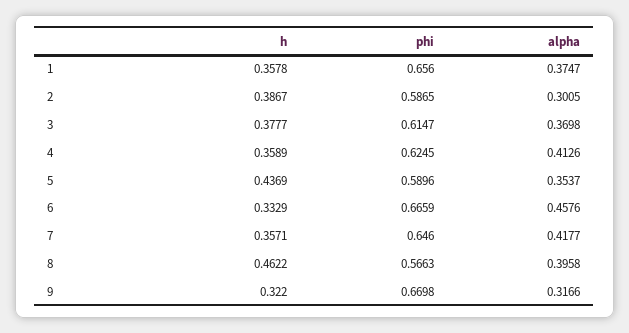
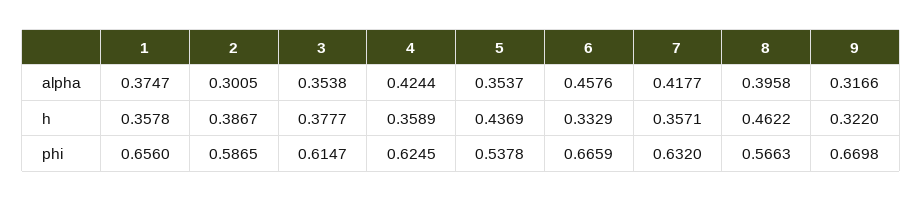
alpha, 3: 0.3698 -> 0.3538
alpha, 4: 0.4126 -> 0.4244
phi, 5: 0.5896 -> 0.5378
phi, 7: 0.646 -> 0.632

